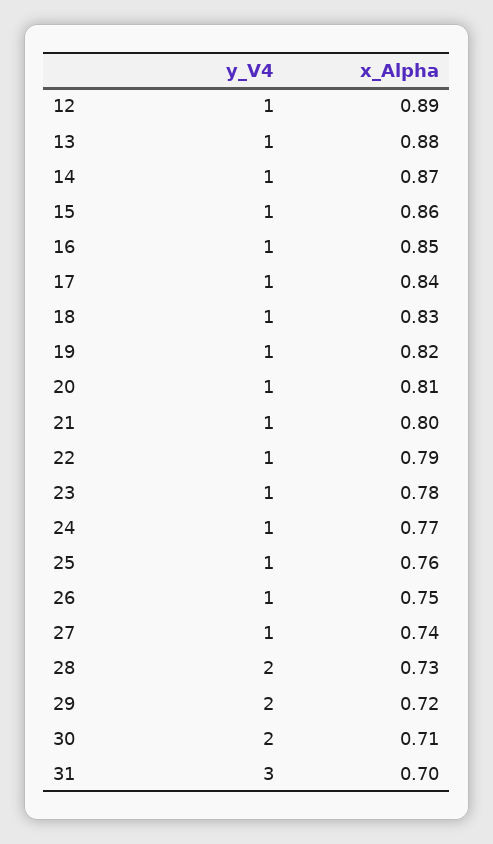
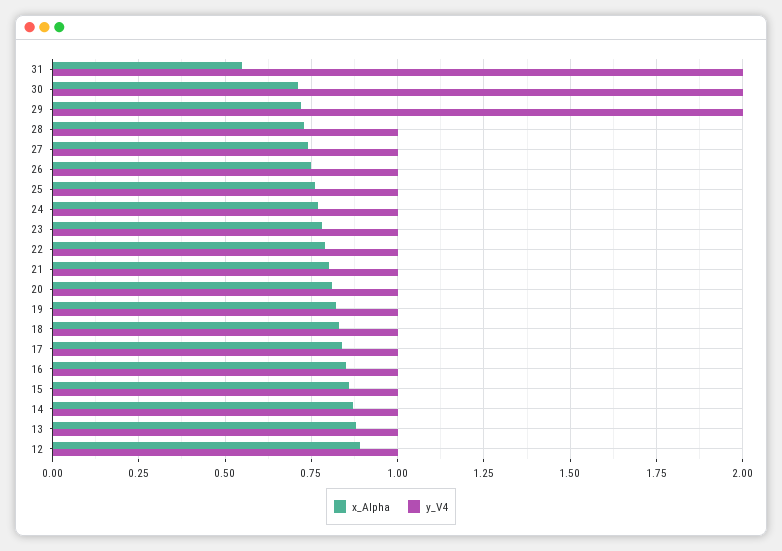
y_V4, 28: 2 -> 1
y_V4, 31: 3 -> 2
x_Alpha, 31: 0.7 -> 0.55

